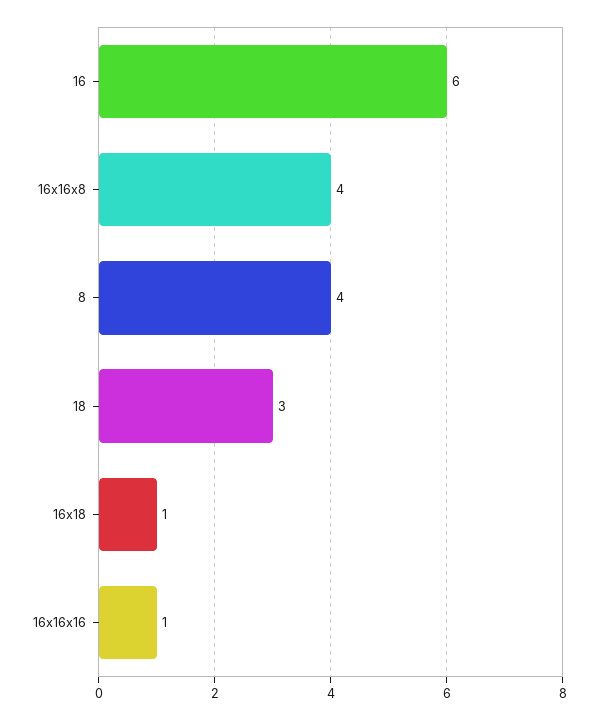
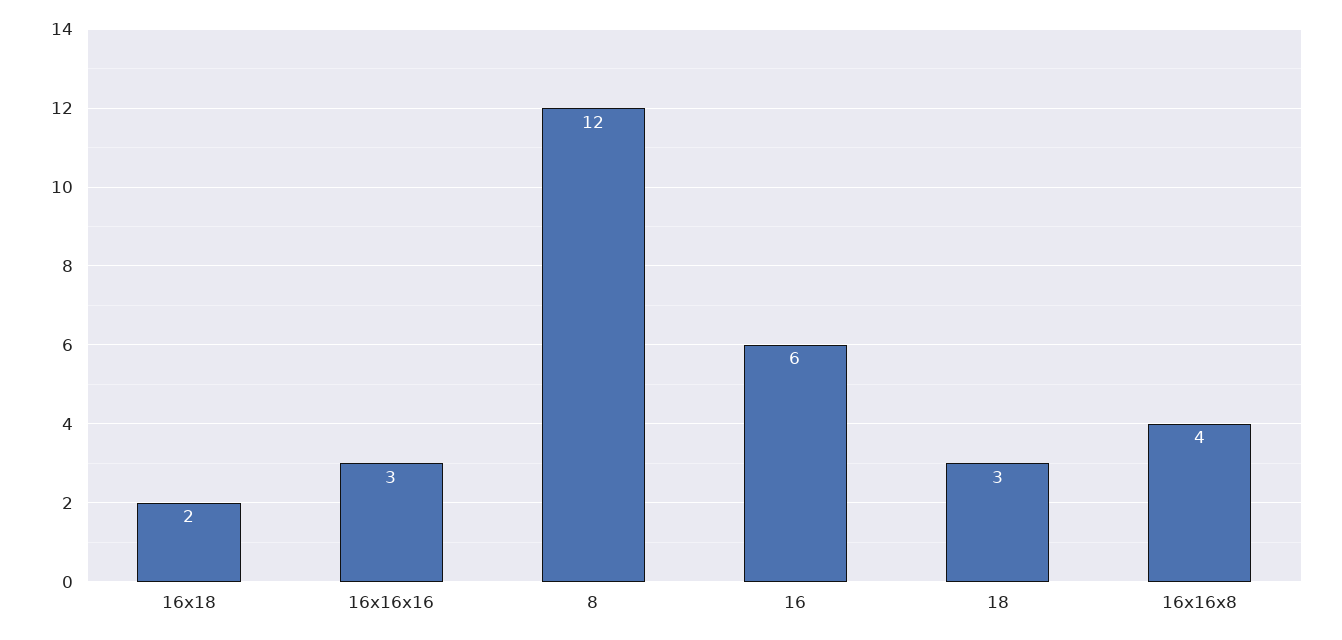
8: 4 -> 12
16x18: 1 -> 2
16x16x16: 1 -> 3

